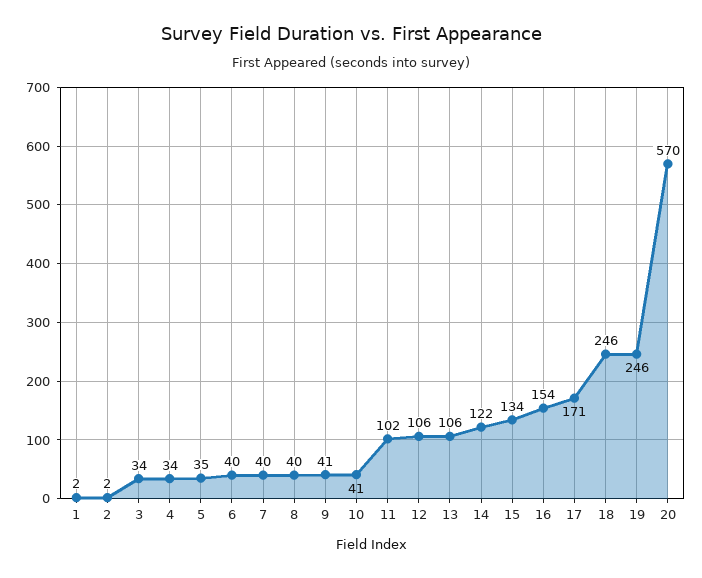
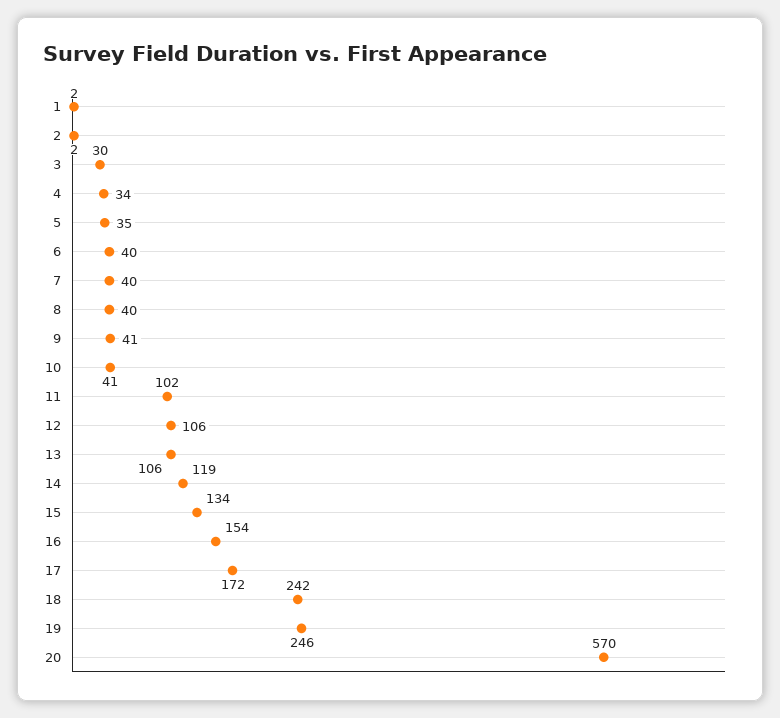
3: 34 -> 30
14: 122 -> 119
17: 171 -> 172
18: 246 -> 242

